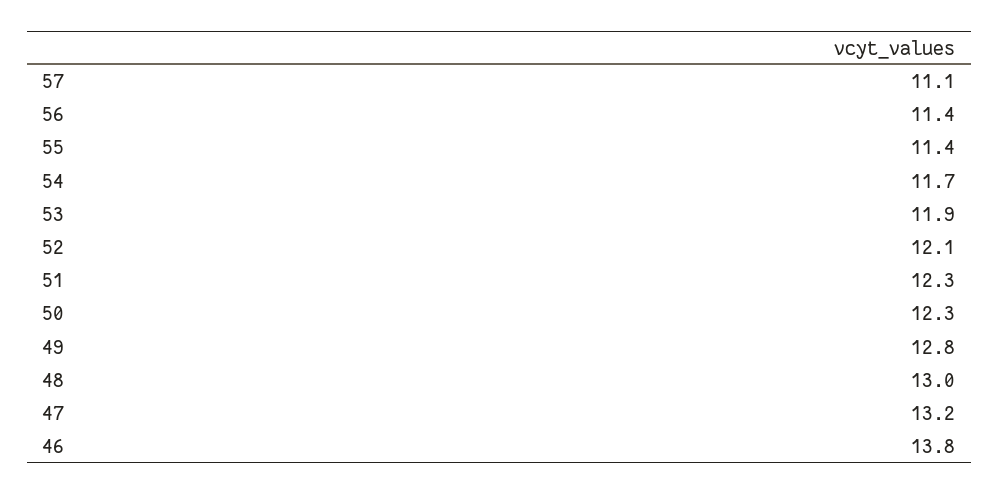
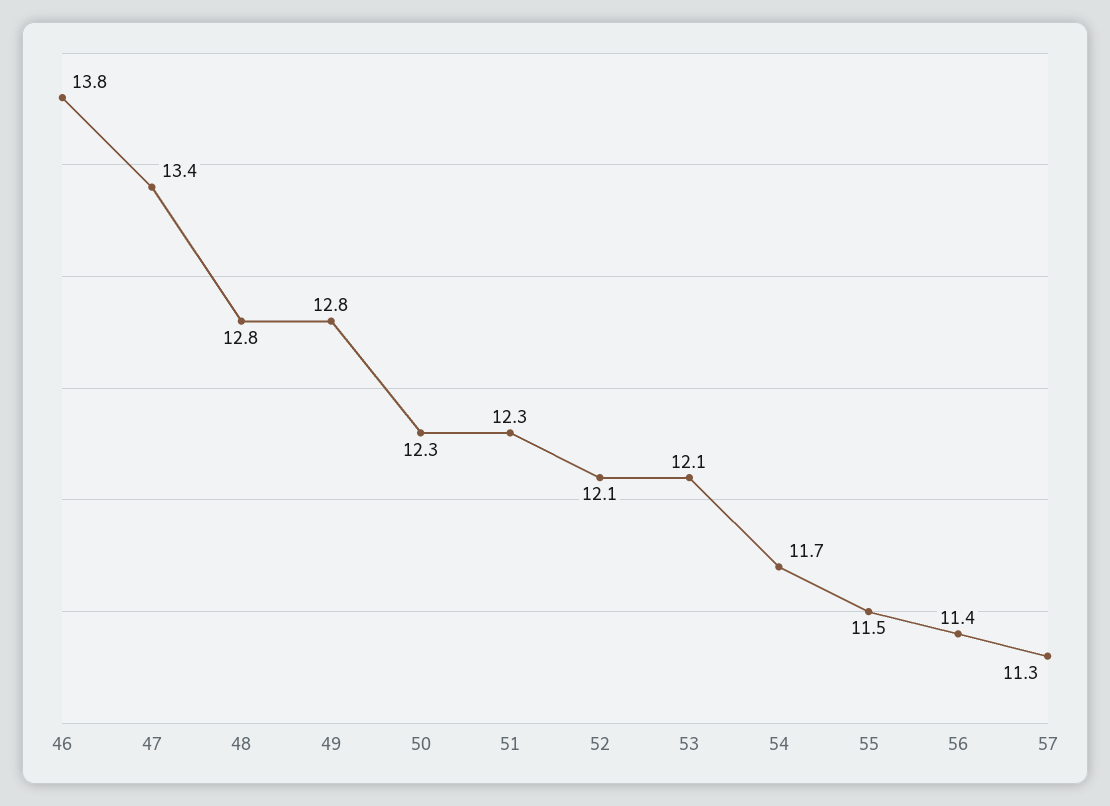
57: 11.1 -> 11.3
55: 11.4 -> 11.5
53: 11.9 -> 12.1
48: 13 -> 12.8
47: 13.2 -> 13.4

